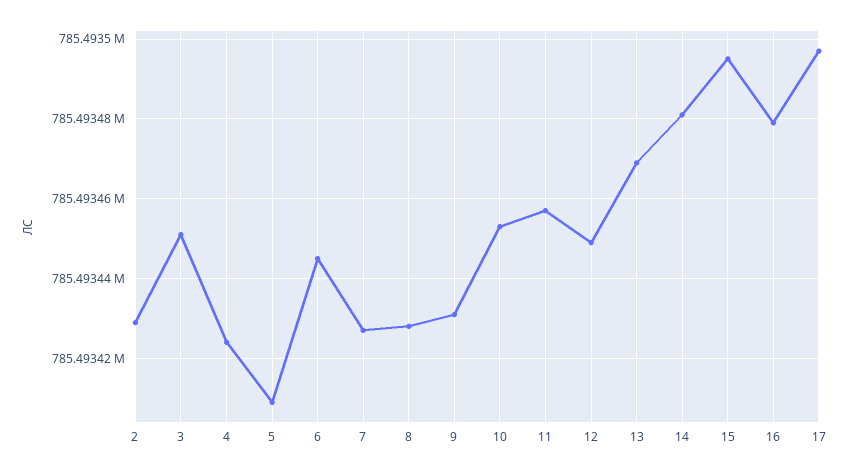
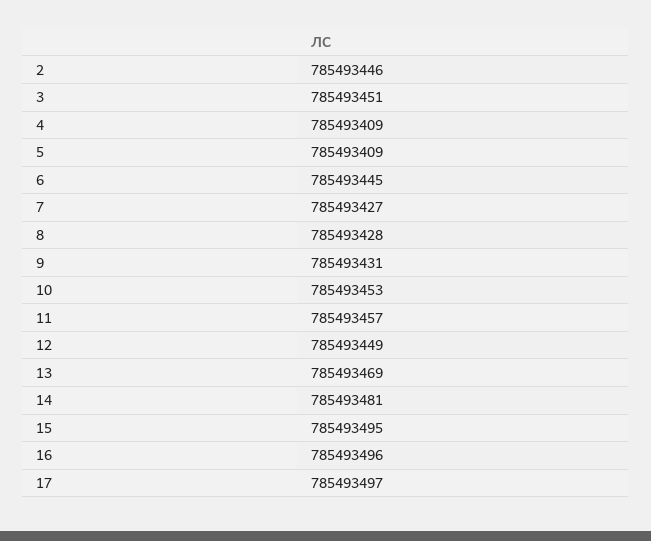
2: 785493430 -> 785493446
4: 785493425 -> 785493409
16: 785493480 -> 785493496

